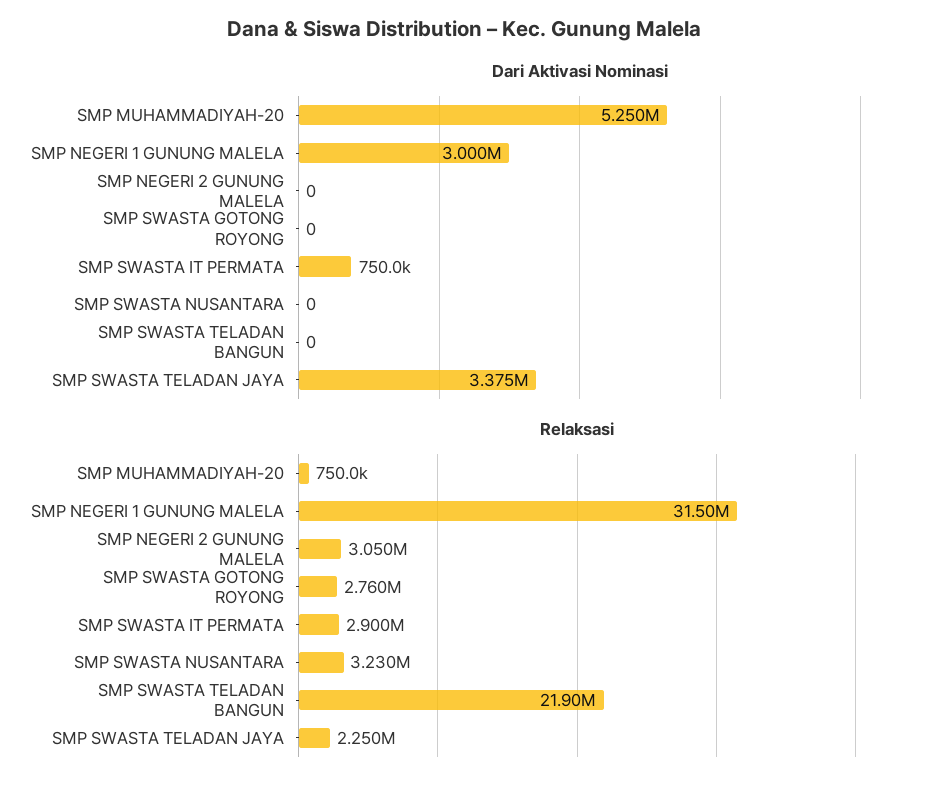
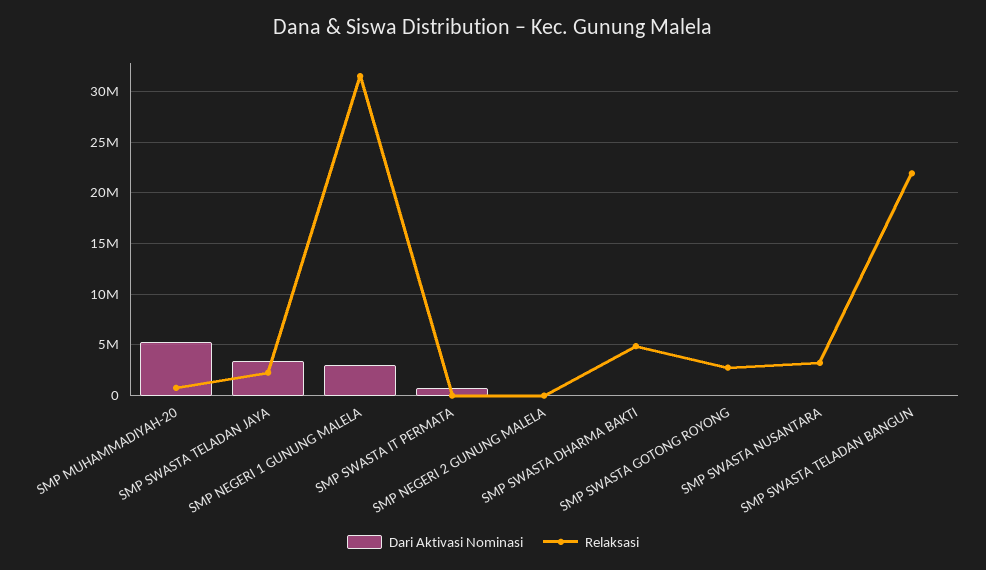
Relaksasi, SMP NEGERI 2 GUNUNG MALELA: 3050000 -> 0
Relaksasi, SMP SWASTA IT PERMATA: 2900000 -> 0
Dari Aktivasi Nominasi, SMP SWASTA DHARMA BAKTI: none -> 0
Relaksasi, SMP SWASTA DHARMA BAKTI: none -> 5000000

